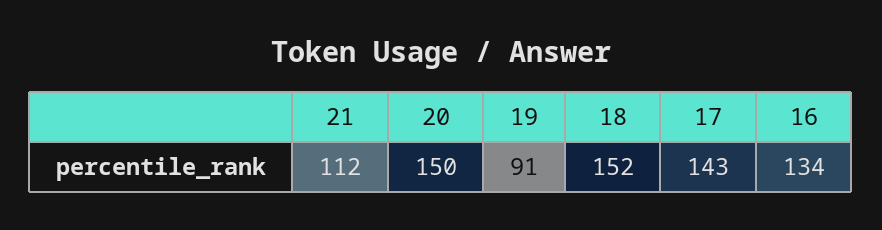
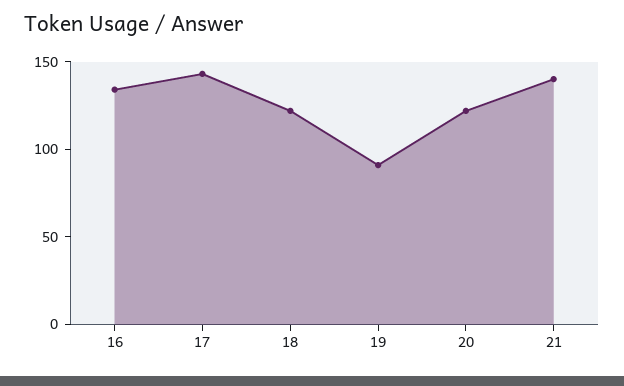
21: 112 -> 140
20: 150 -> 120
18: 152 -> 120

